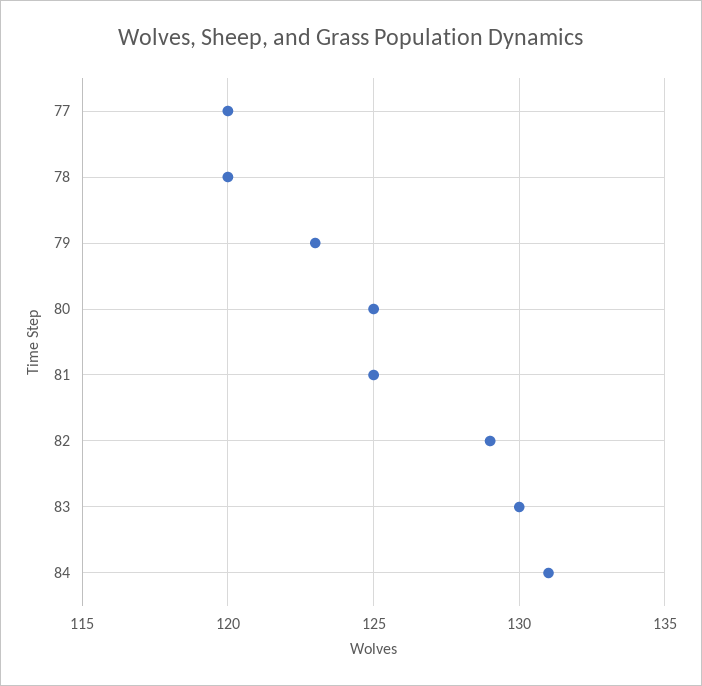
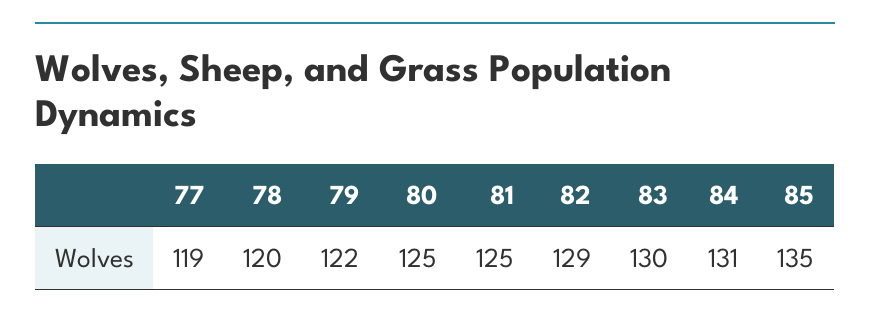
77: 120 -> 119
79: 123 -> 122
85: none -> 135

